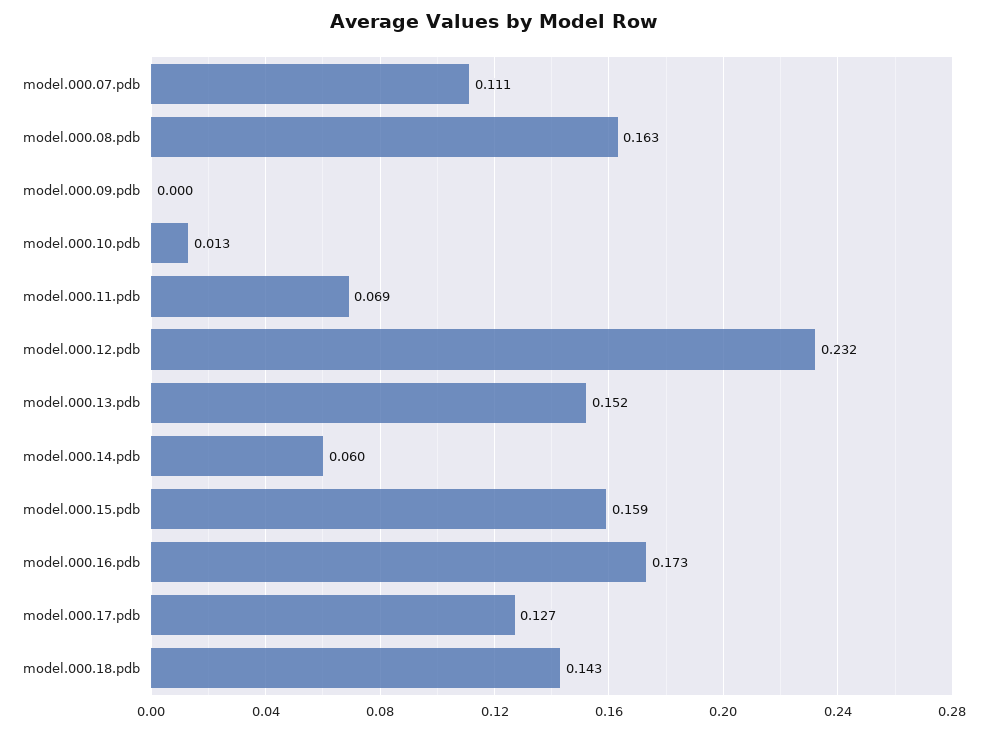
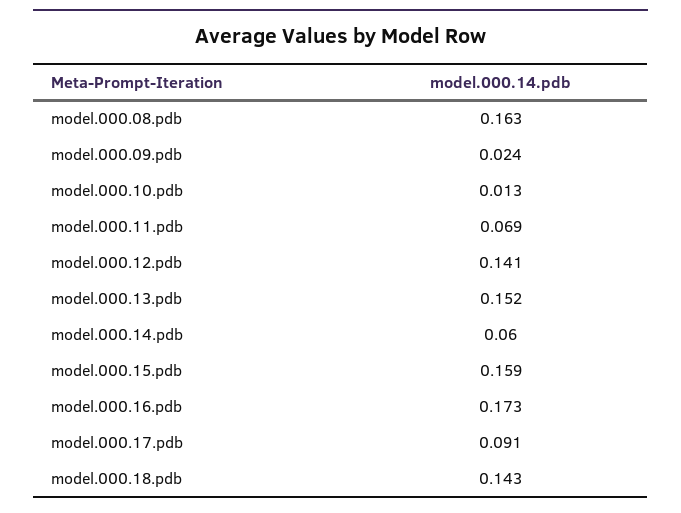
model.000.07.pdb: 0.111 -> none
model.000.09.pdb: 0 -> 0.024
model.000.12.pdb: 0.232 -> 0.141
model.000.17.pdb: 0.127 -> 0.091

